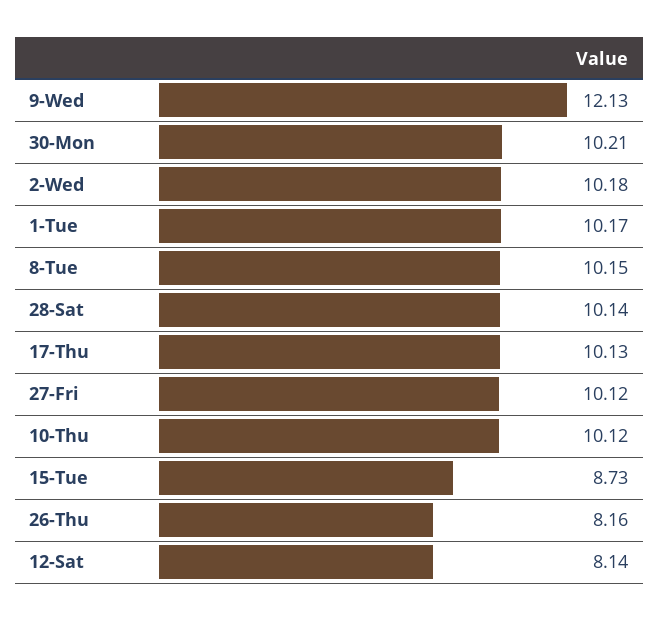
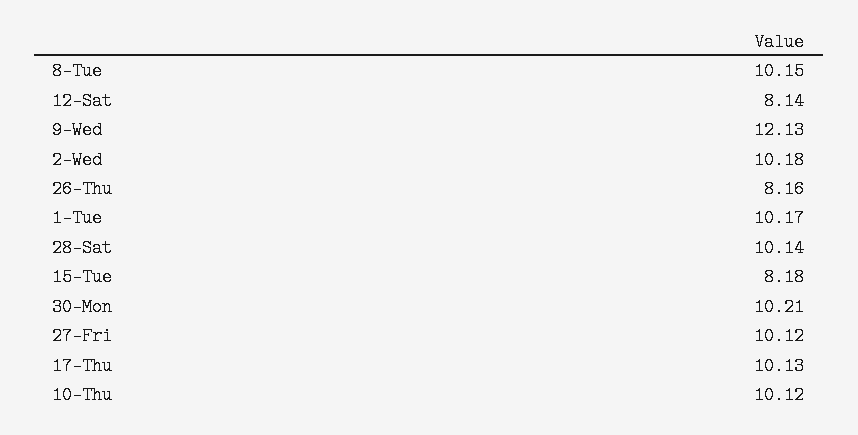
15-Tue: 8.73 -> 8.18

